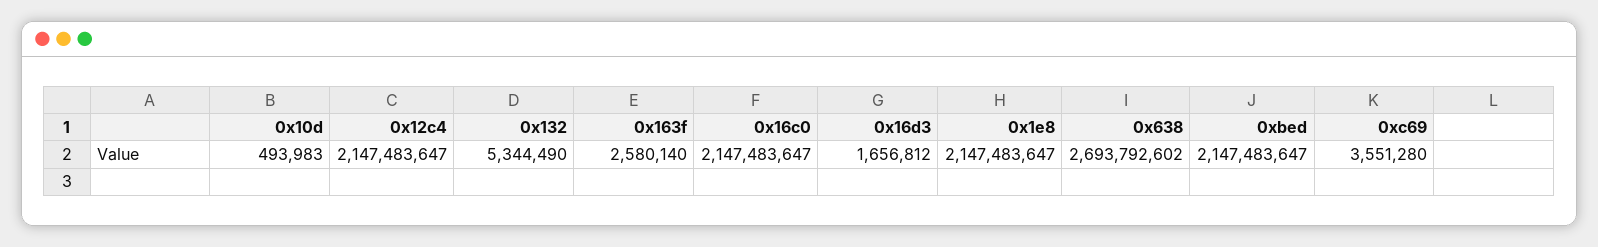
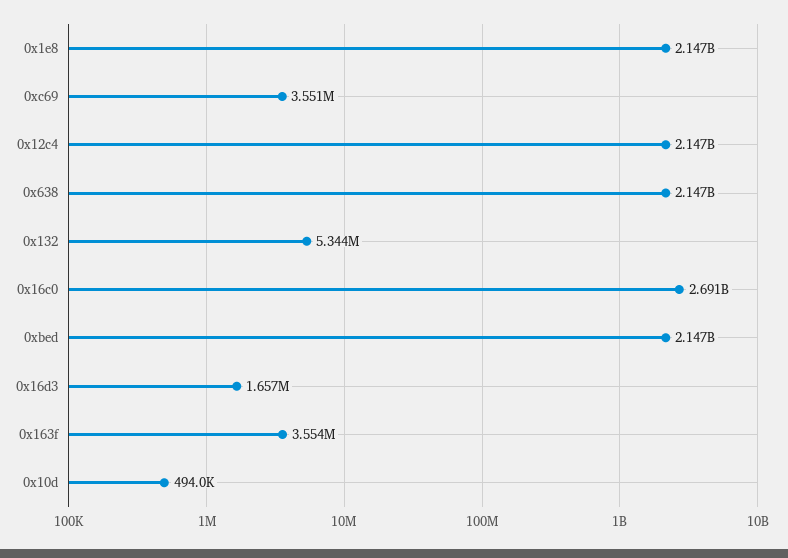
0x163f: 2580140 -> 3554000
0x16c0: 2147483647 -> 2691000000
0x638: 2693792602 -> 2147000000

